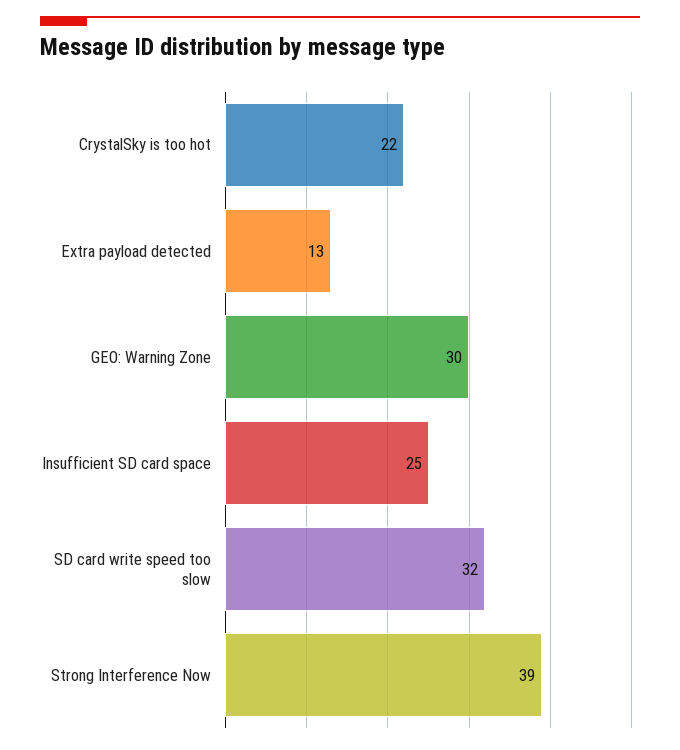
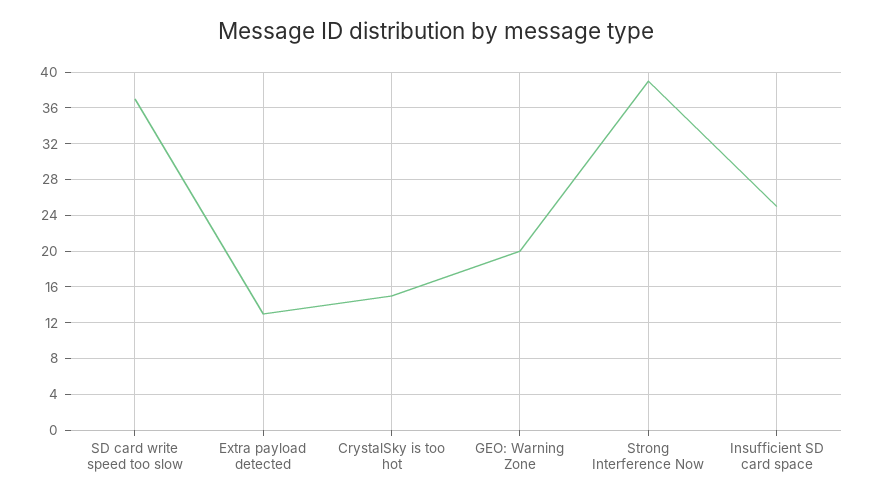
CrystalSky is too hot: 22 -> 15
GEO: Warning Zone: 30 -> 20
SD card write speed too slow: 32 -> 37

